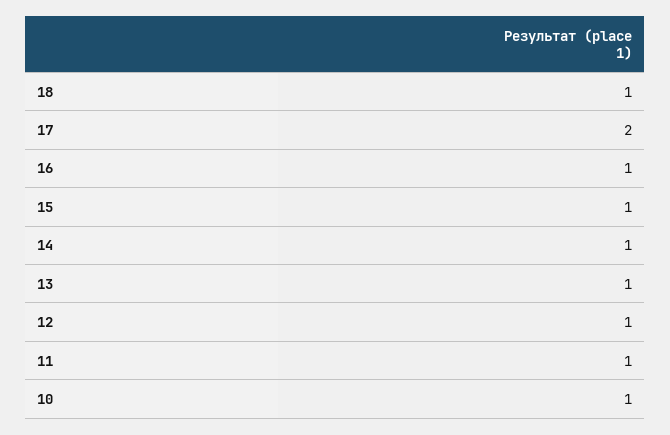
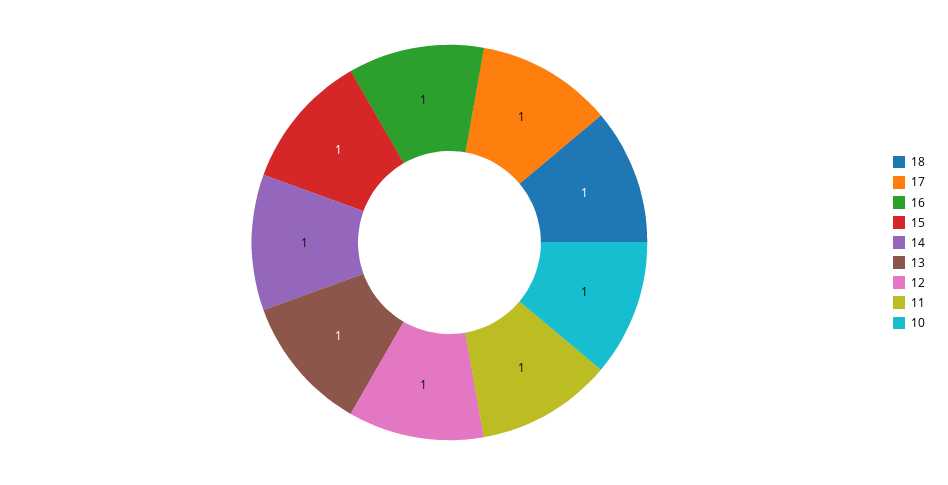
17: 2 -> 1

